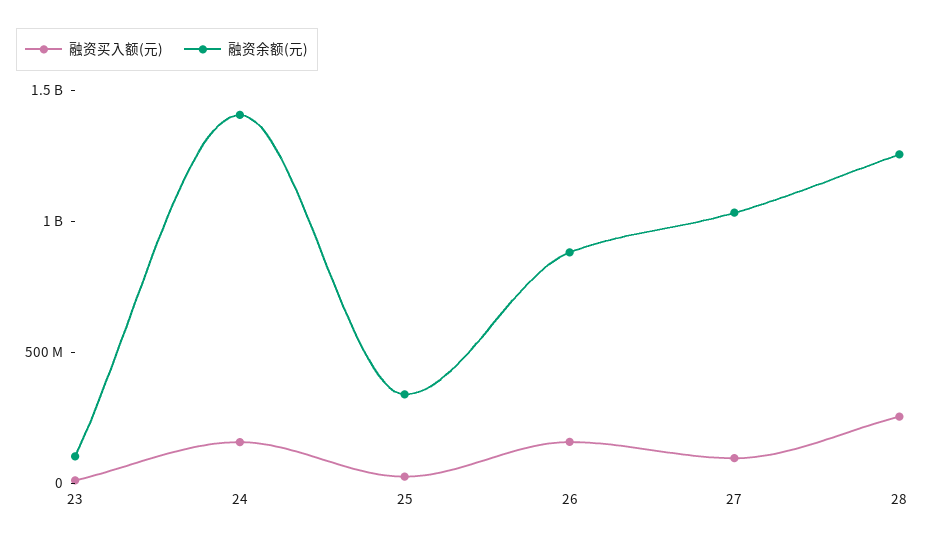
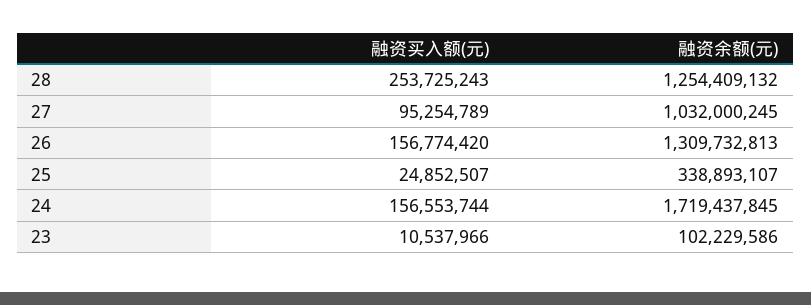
融资余额(元), 24: 1400000000 -> 1719437845
融资余额(元), 26: 900000000 -> 1309732813

